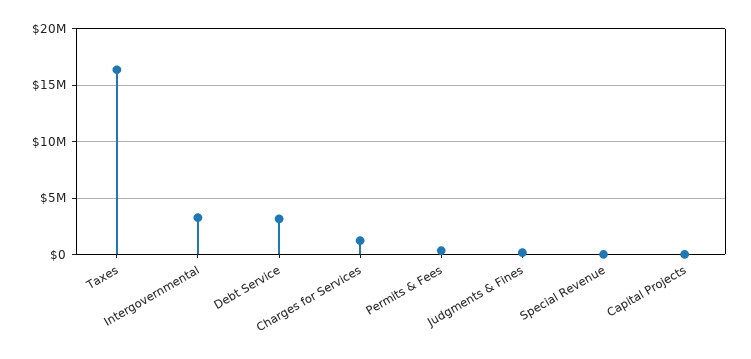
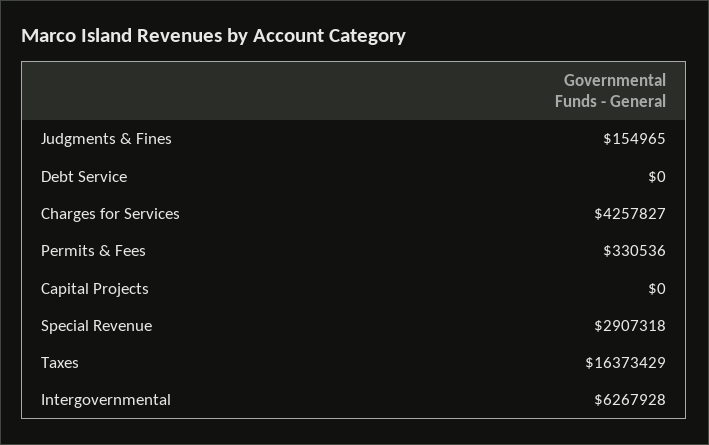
Intergovernmental: 3000000 -> 6267928
Debt Service: 3000000 -> 0
Charges for Services: 1000000 -> 4257827
Special Revenue: 0 -> 2907318

